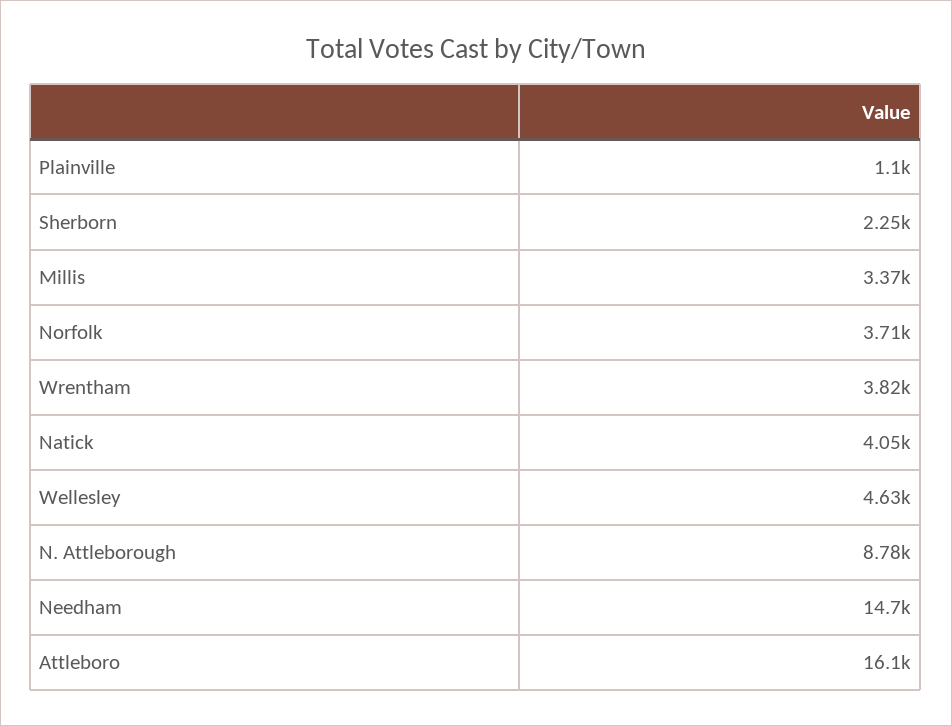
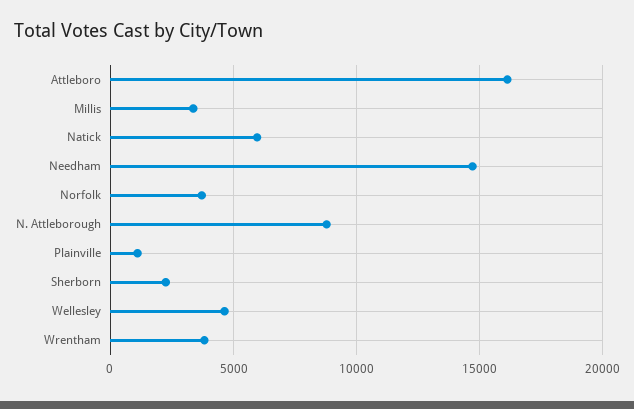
Natick: 4050 -> 6000

